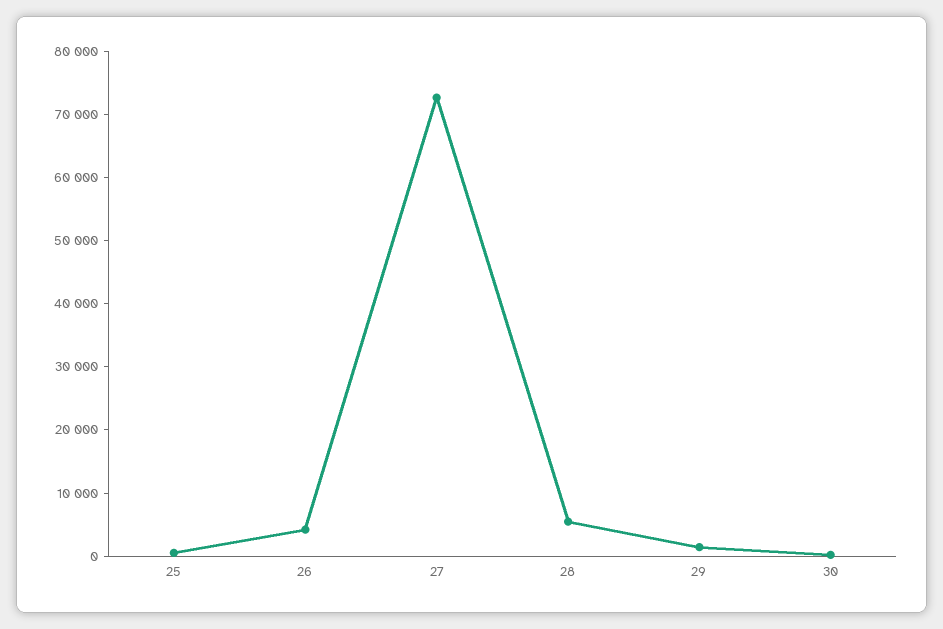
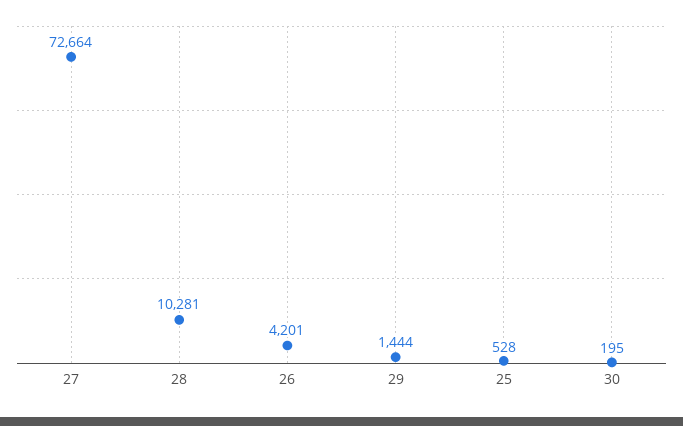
28: 6000 -> 10281

